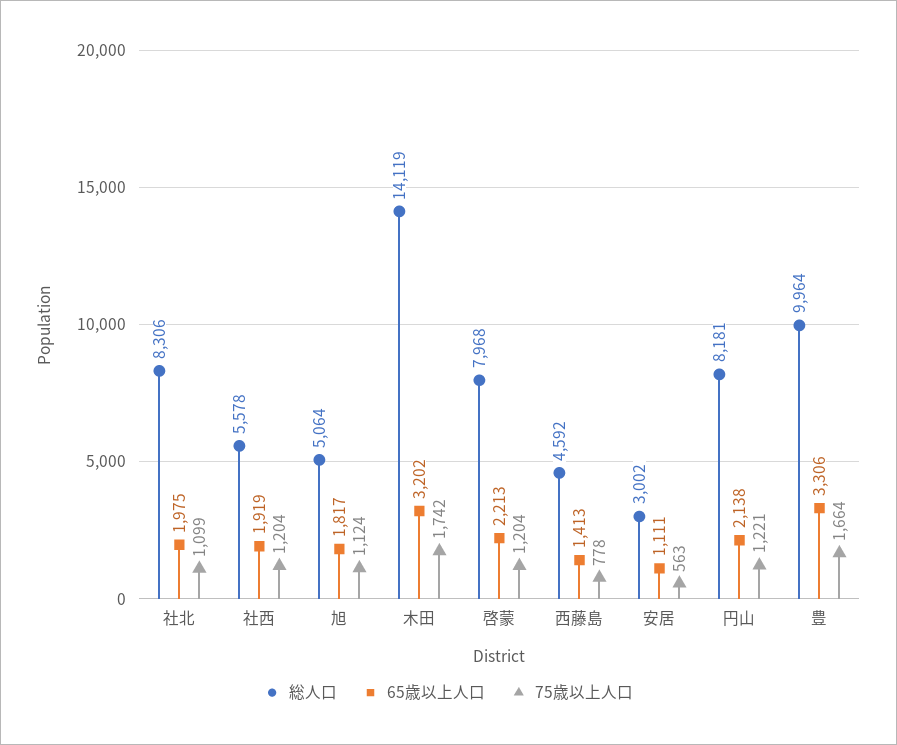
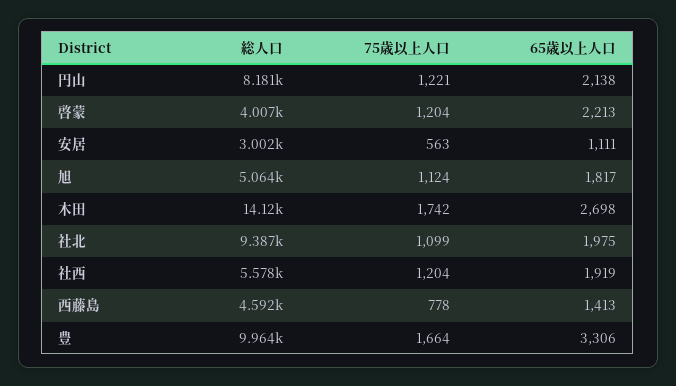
総人口, 社北: 8306 -> 9387
65歳以上人口, 木田: 3202 -> 2698
総人口, 啓蒙: 7968 -> 4007

